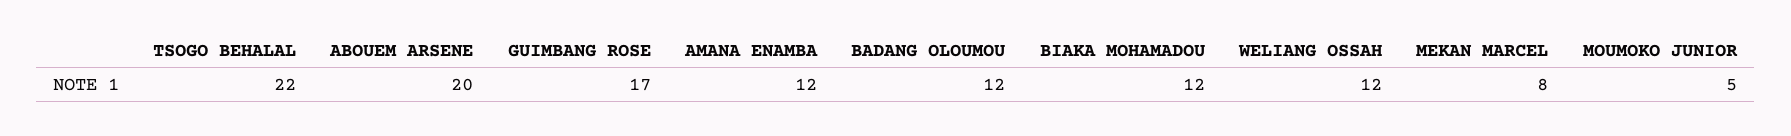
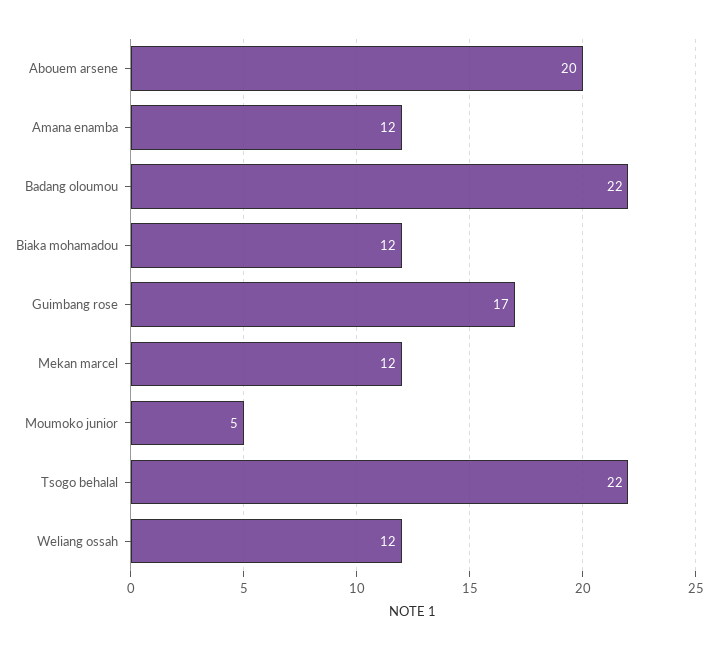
BADANG OLOUMOU: 12 -> 22
MEKAN MARCEL: 8 -> 12

